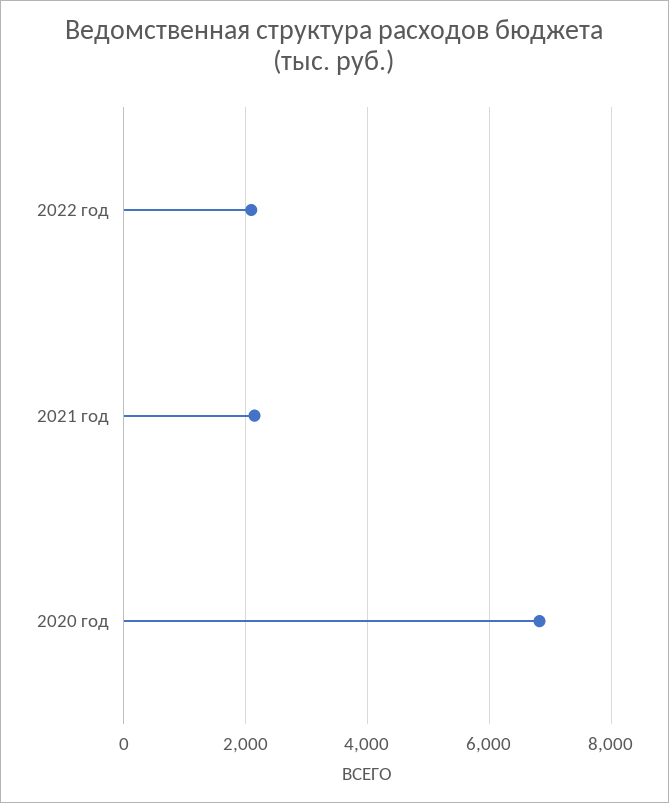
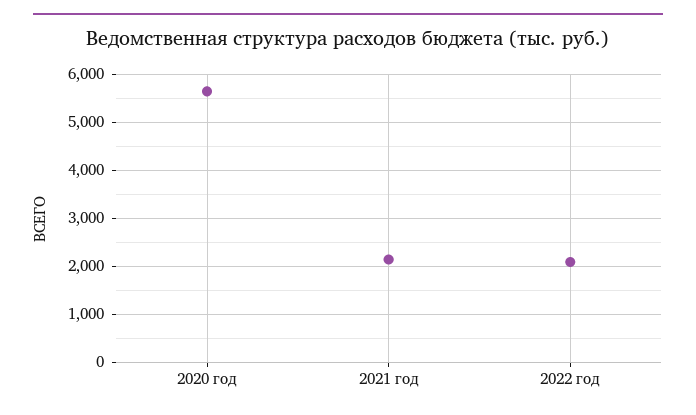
2020 год: 6800 -> 5600

